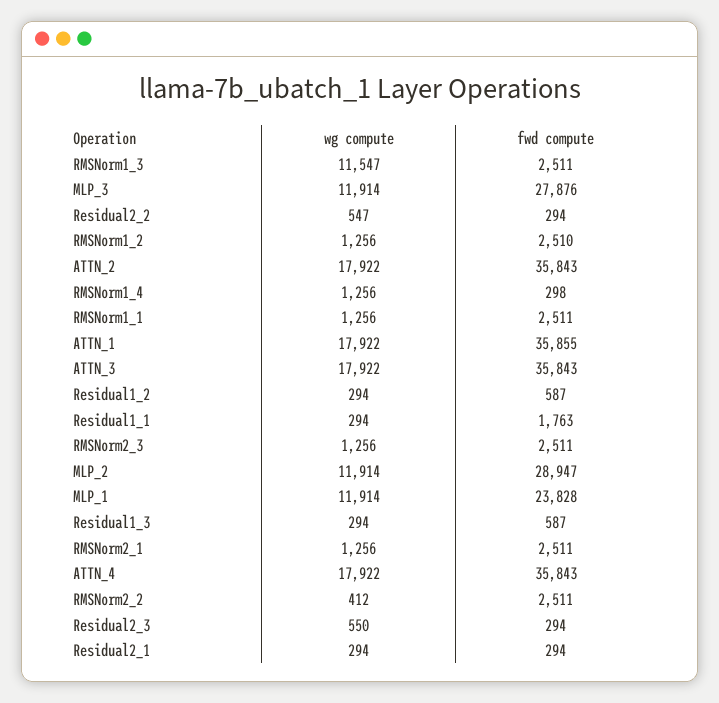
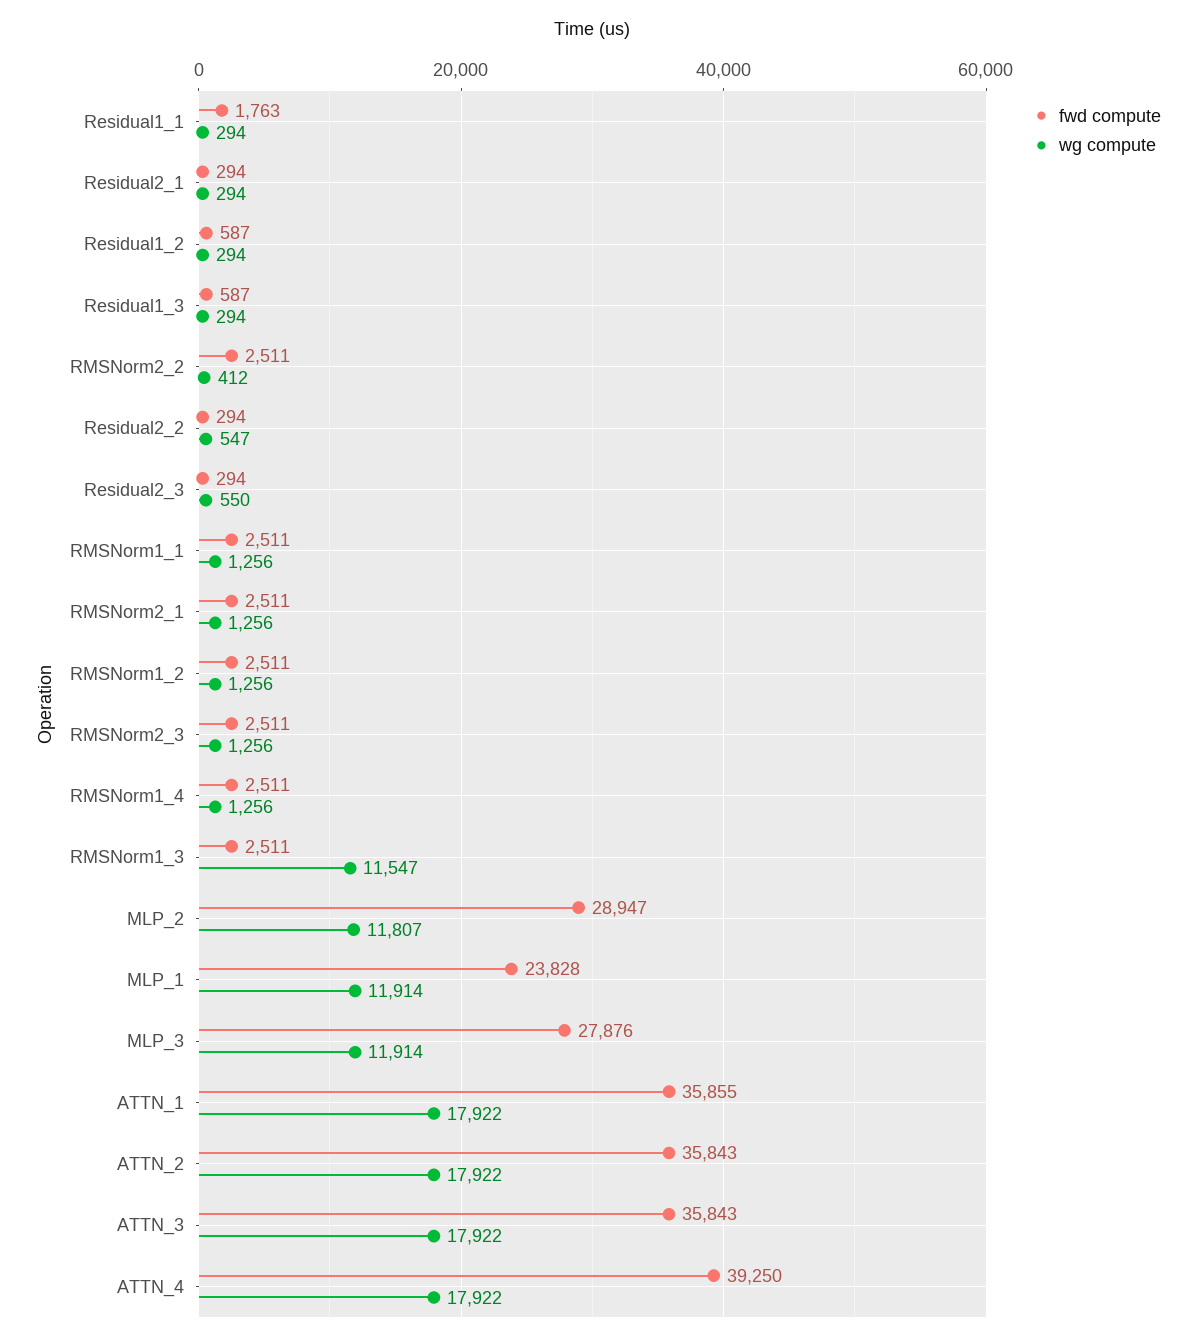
fwd compute, RMSNorm1_2: 2510 -> 2511
fwd compute, RMSNorm1_4: 298 -> 2511
wg compute, MLP_2: 11914 -> 11807
fwd compute, ATTN_4: 35843 -> 39250

